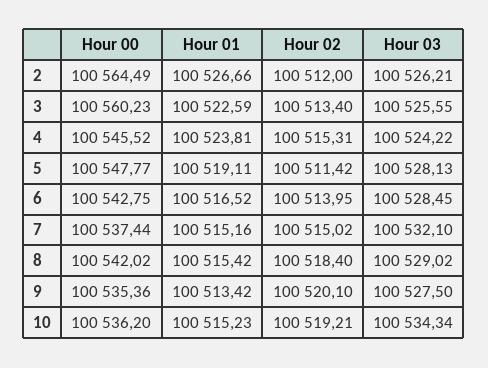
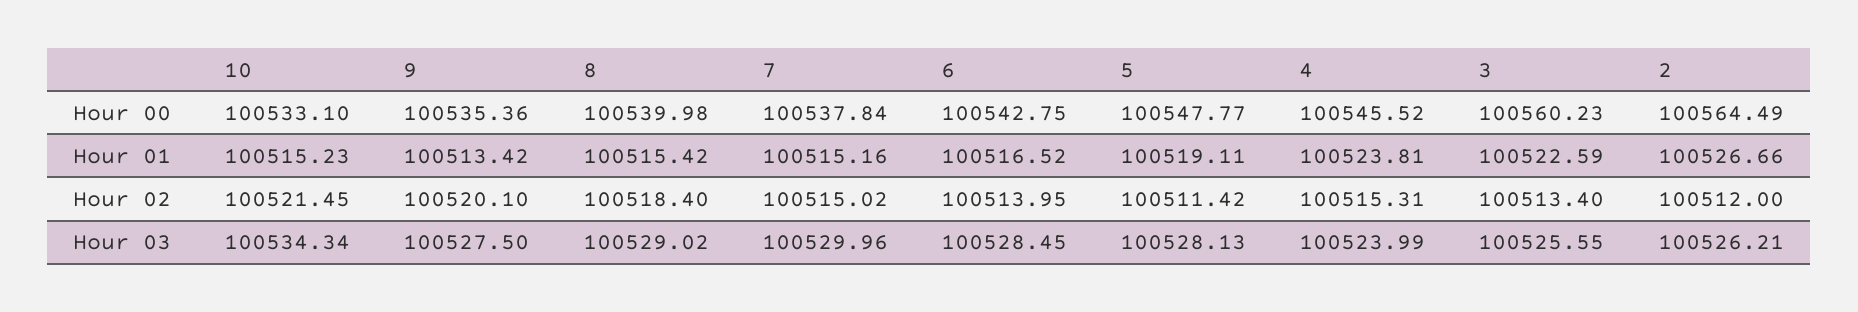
Hour 03, 4: 100524.22 -> 100523.99
Hour 00, 7: 100537.44 -> 100537.84
Hour 03, 7: 100532.1 -> 100529.96
Hour 00, 8: 100542.02 -> 100539.98
Hour 00, 10: 100536.2 -> 100533.1
Hour 02, 10: 100519.21 -> 100521.45

